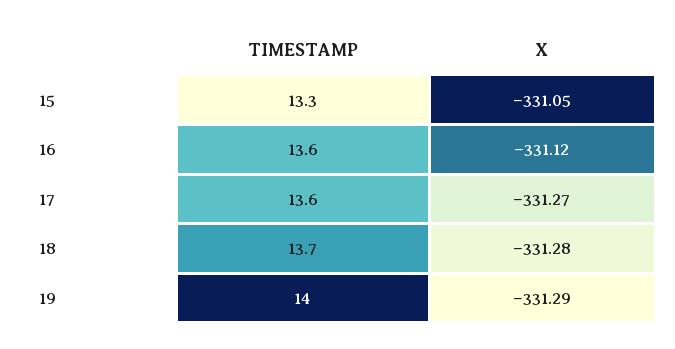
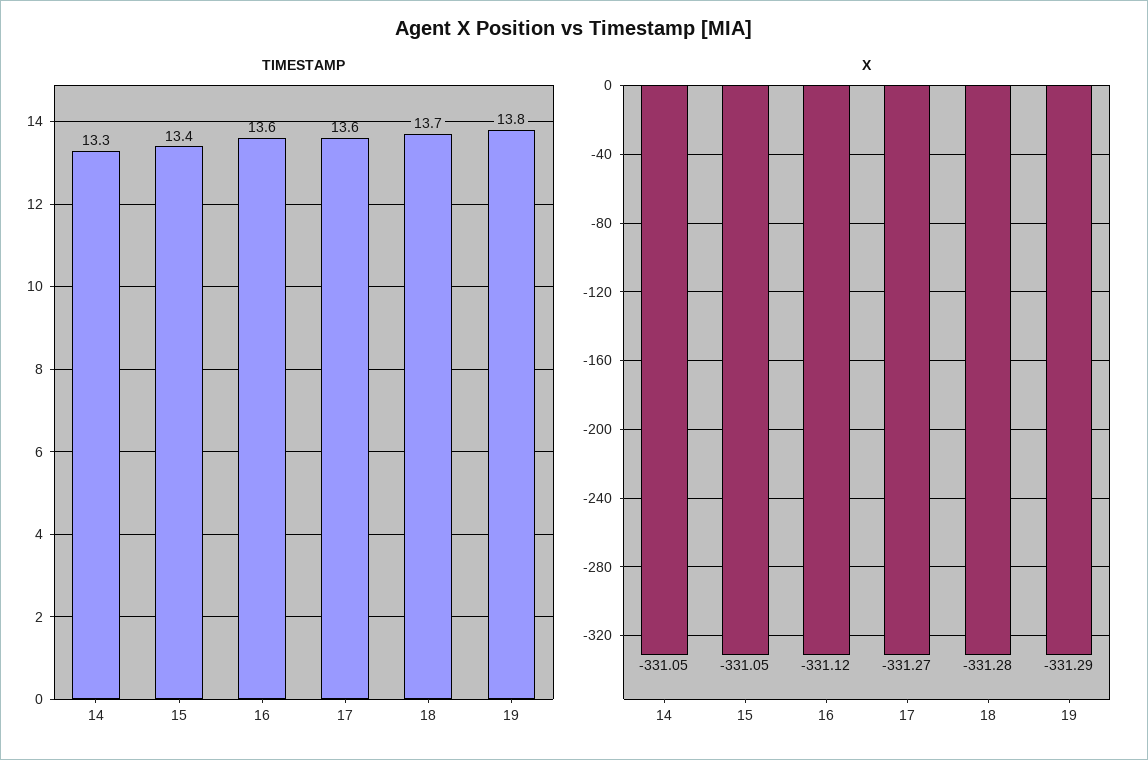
TIMESTAMP, 15: 13.3 -> 13.4
TIMESTAMP, 19: 14 -> 13.8
TIMESTAMP, 14: none -> 13.3
X, 14: none -> -331.05

